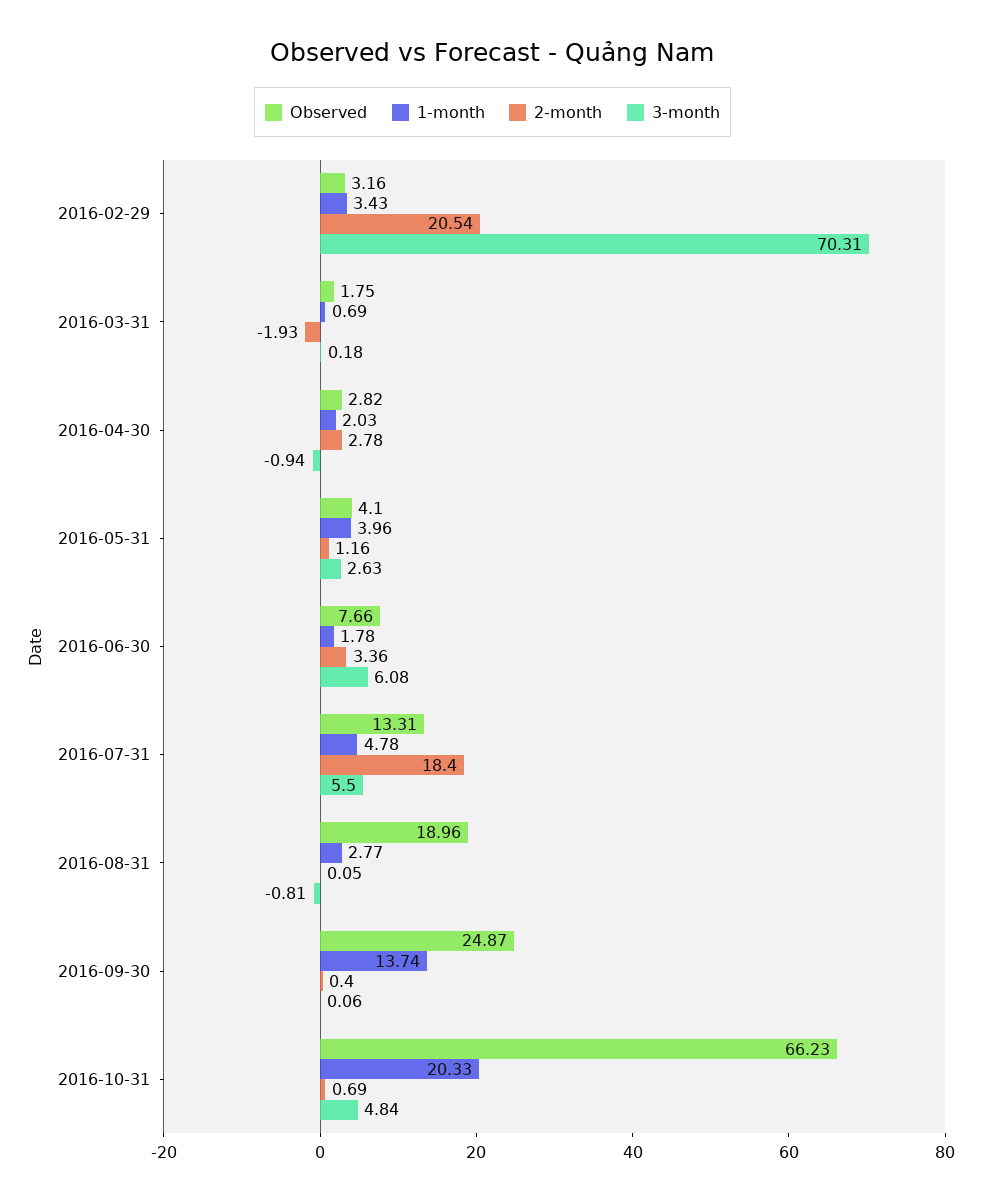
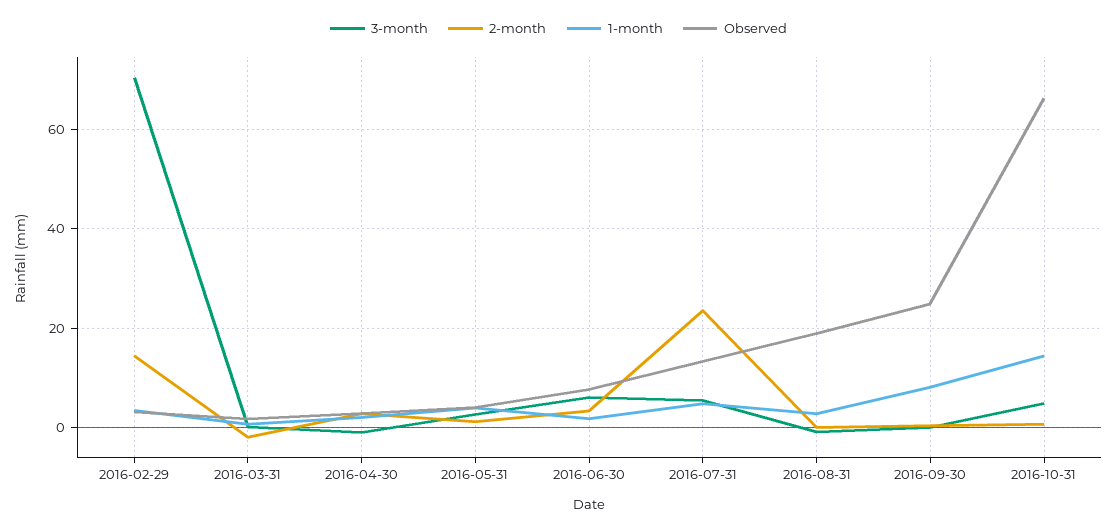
2-month, 2016-02-29: 20.54 -> 14
2-month, 2016-07-31: 18.4 -> 24
1-month, 2016-09-30: 13.74 -> 8
1-month, 2016-10-31: 20.33 -> 14

